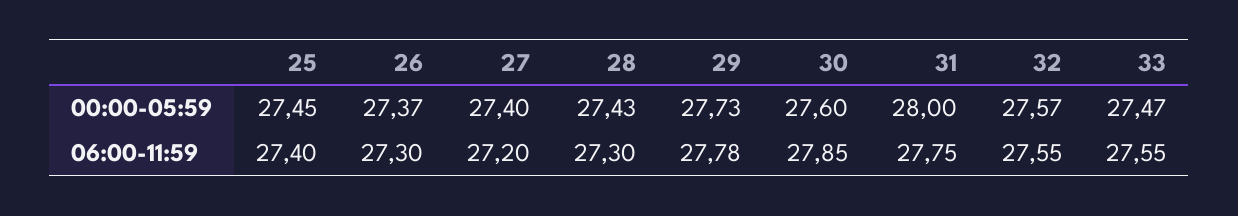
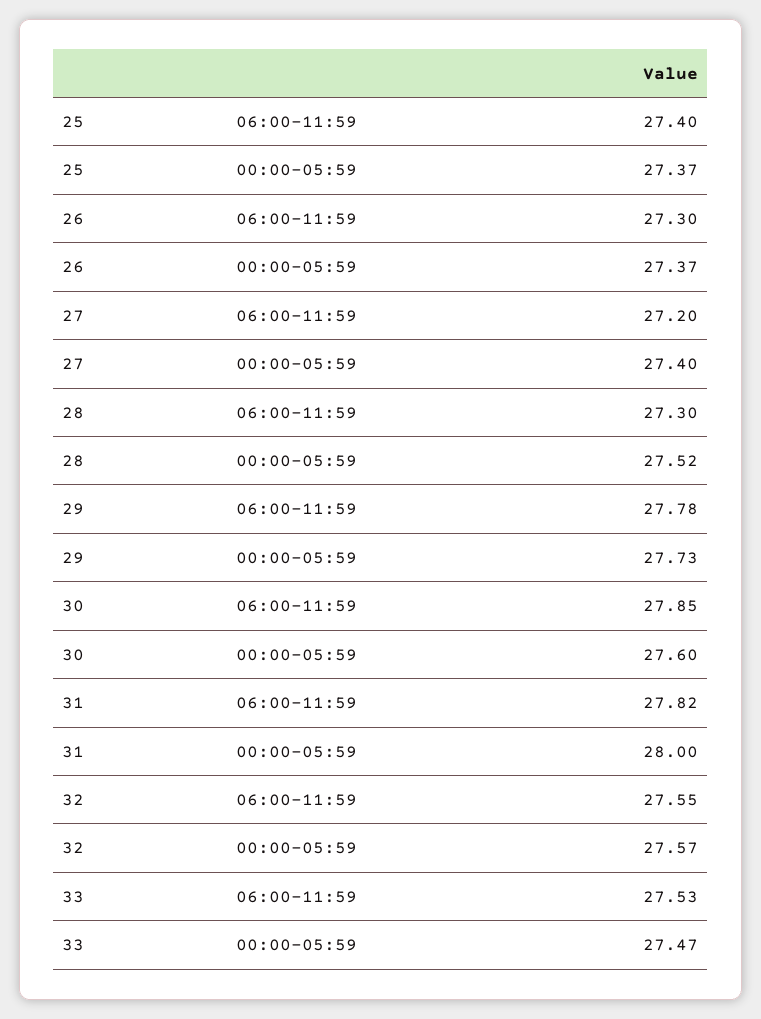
25, 00:00-05:59: 27.45 -> 27.37
28, 00:00-05:59: 27.43 -> 27.52
31, 06:00-11:59: 27.75 -> 27.82
33, 06:00-11:59: 27.55 -> 27.53

